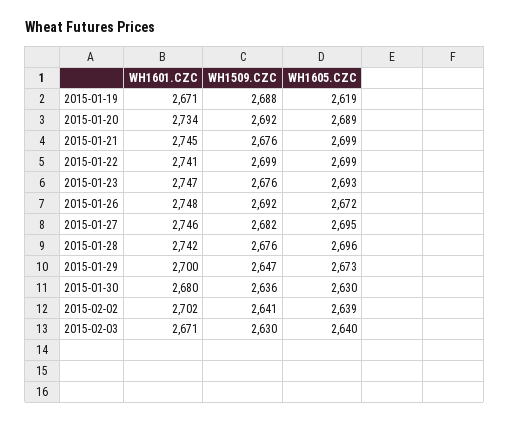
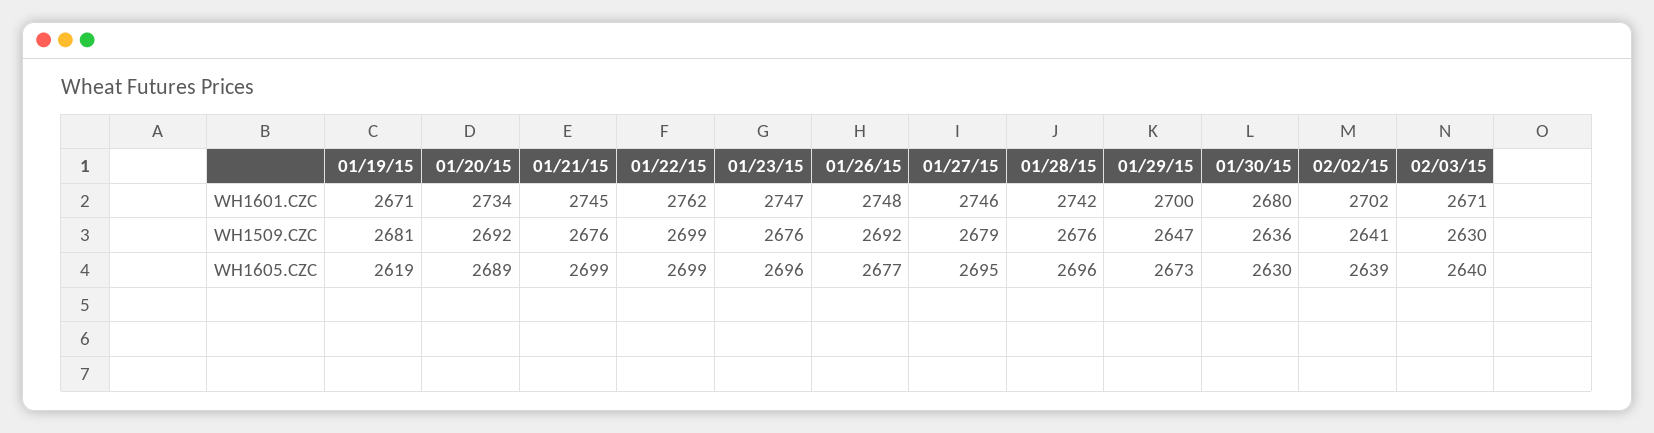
WH1509.CZC, 2015-01-19: 2688 -> 2681
WH1601.CZC, 2015-01-22: 2741 -> 2762
WH1605.CZC, 2015-01-23: 2693 -> 2696
WH1605.CZC, 2015-01-26: 2672 -> 2677
WH1509.CZC, 2015-01-27: 2682 -> 2679

